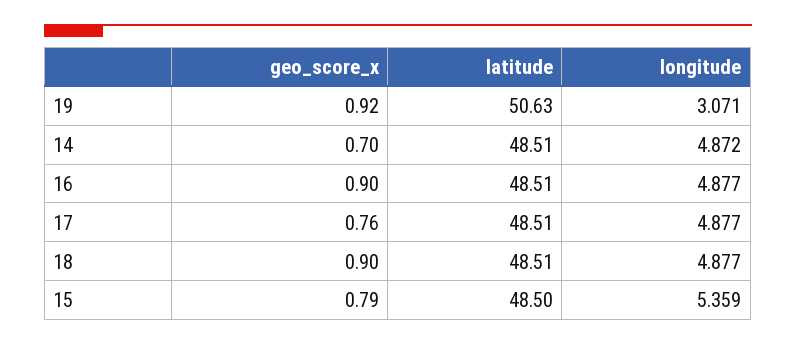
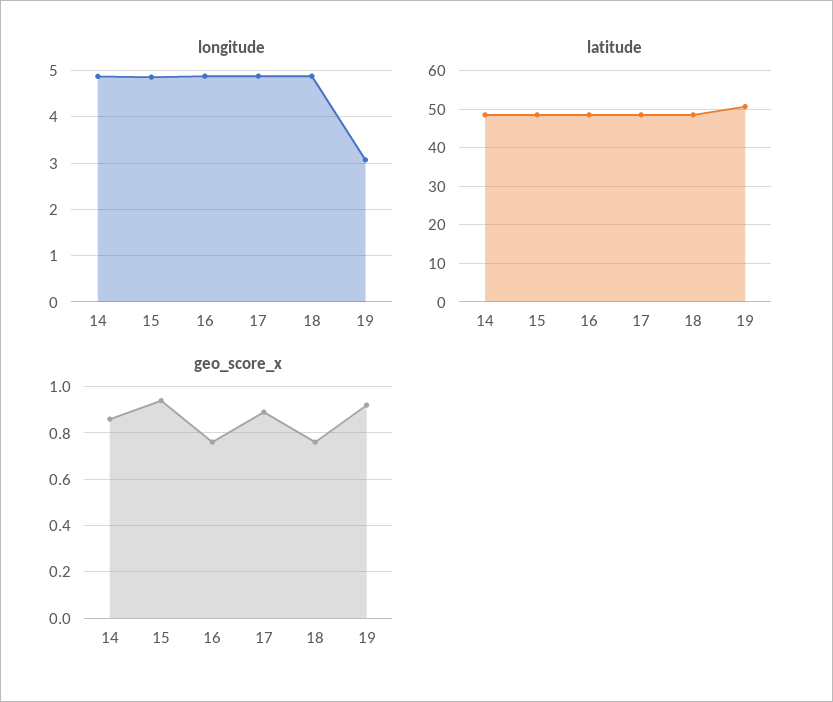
geo_score_x, 14: 0.7 -> 0.85
geo_score_x, 16: 0.9 -> 0.75
geo_score_x, 17: 0.76 -> 0.9
geo_score_x, 18: 0.9 -> 0.75
geo_score_x, 15: 0.79 -> 0.95
longitude, 15: 5.359 -> 4.8

